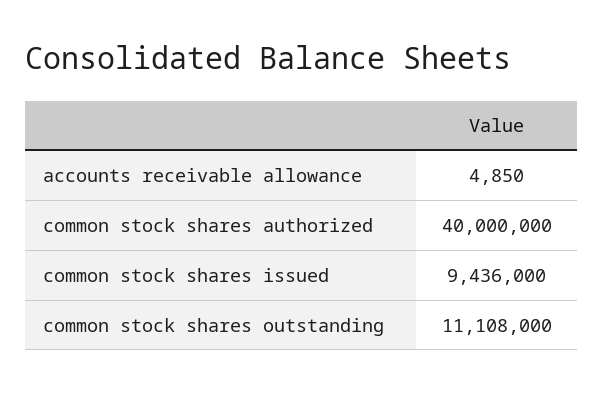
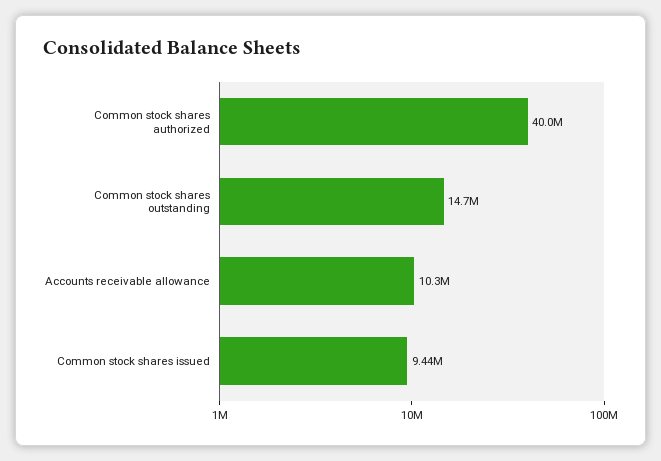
accounts receivable allowance: 4850 -> 10300000
common stock shares outstanding: 11108000 -> 14700000

